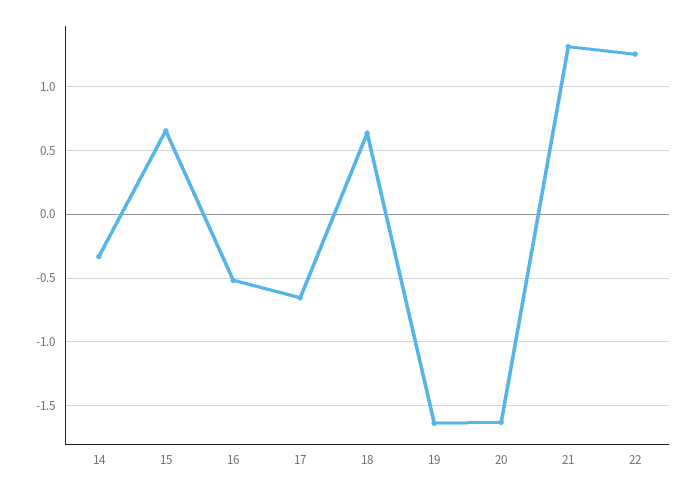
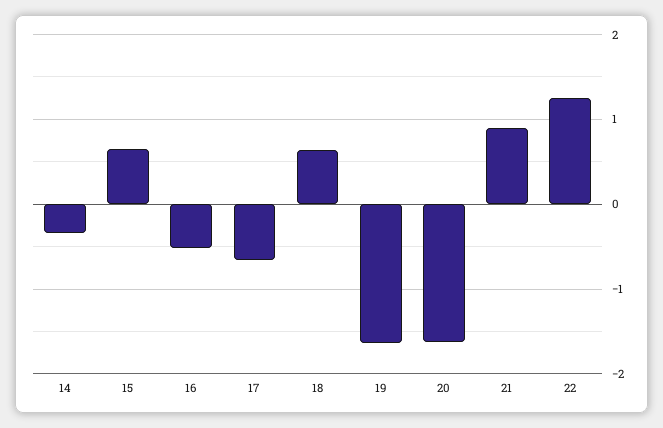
21: 1.3 -> 0.9

